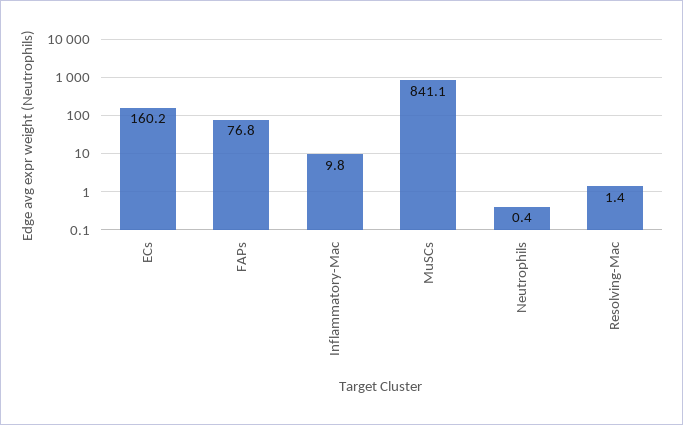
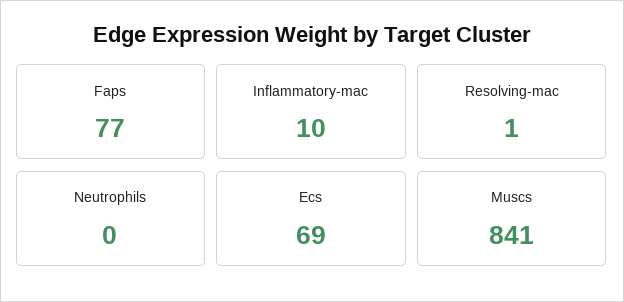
ECs: 160.2 -> 69

